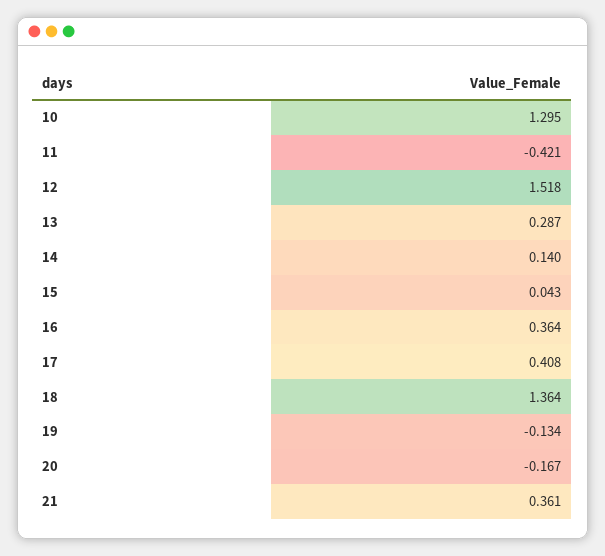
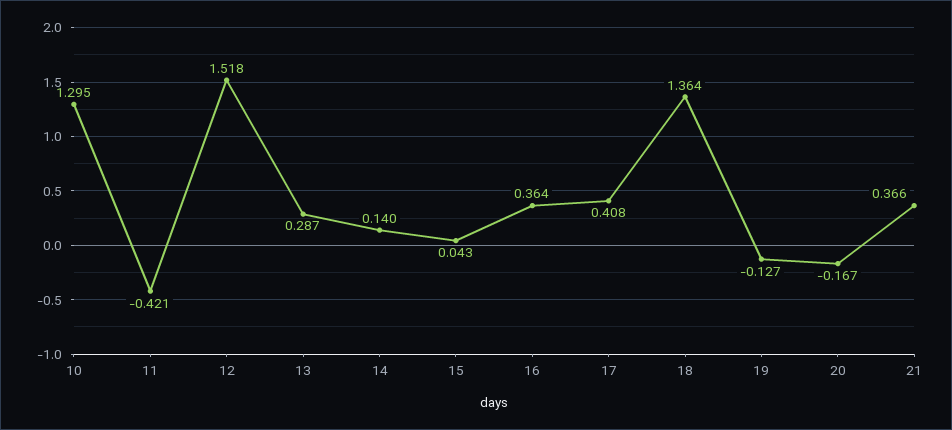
19: -0.134 -> -0.127
21: 0.361 -> 0.366

